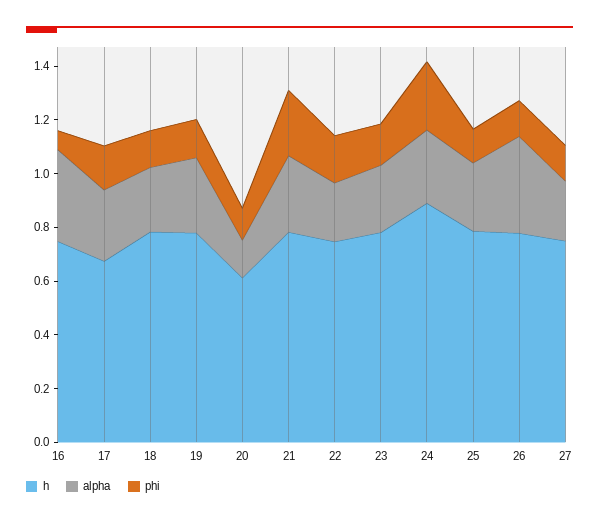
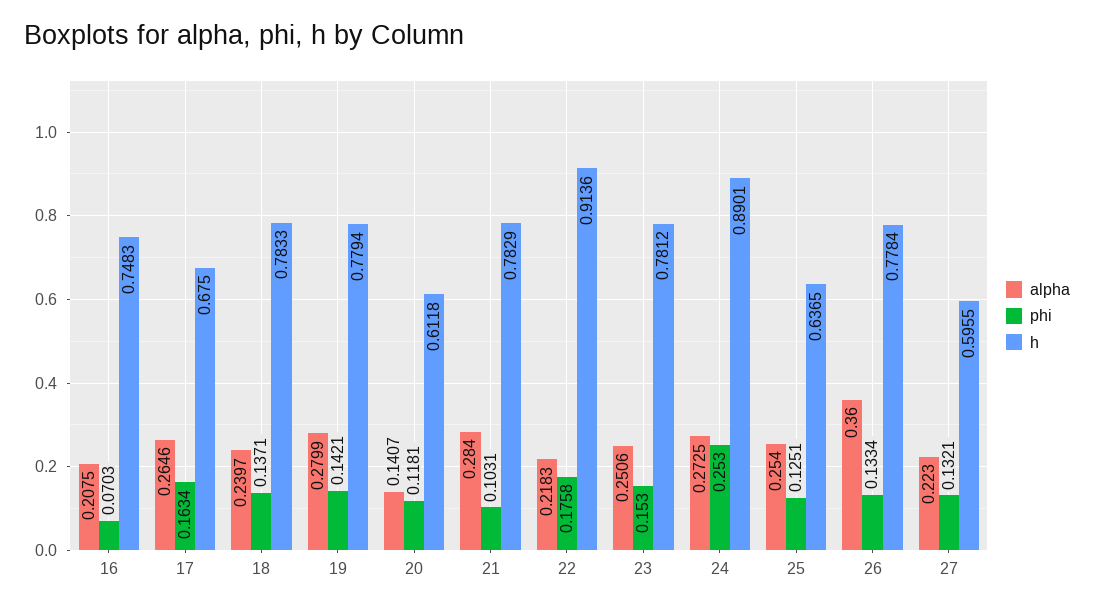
alpha, 16: 0.35 -> 0.2075
phi, 21: 0.25 -> 0.1031
h, 22: 0.75 -> 0.9136
h, 25: 0.8 -> 0.6365
h, 27: 0.75 -> 0.5955

